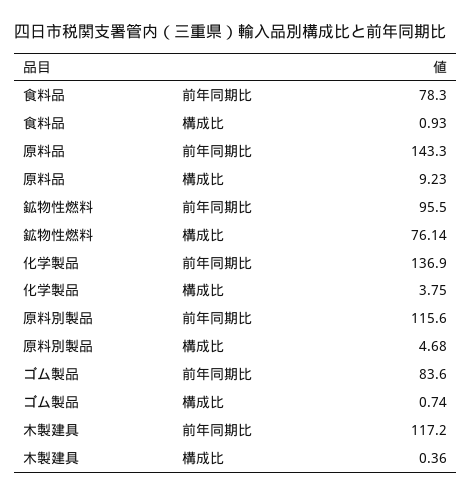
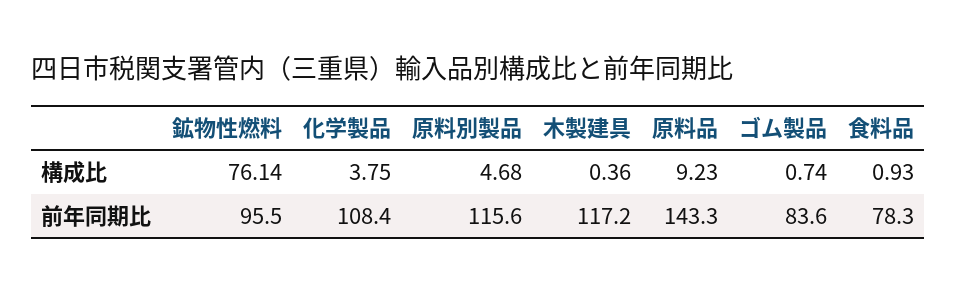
化学製品, 前年同期比: 136.9 -> 108.4

